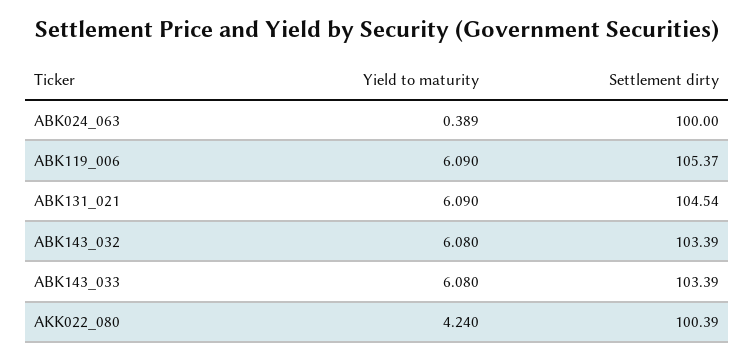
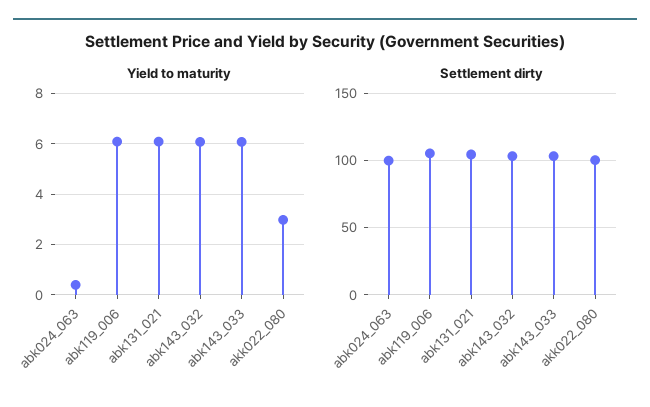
Yield to maturity, AKK022_080: 4.24 -> 3

